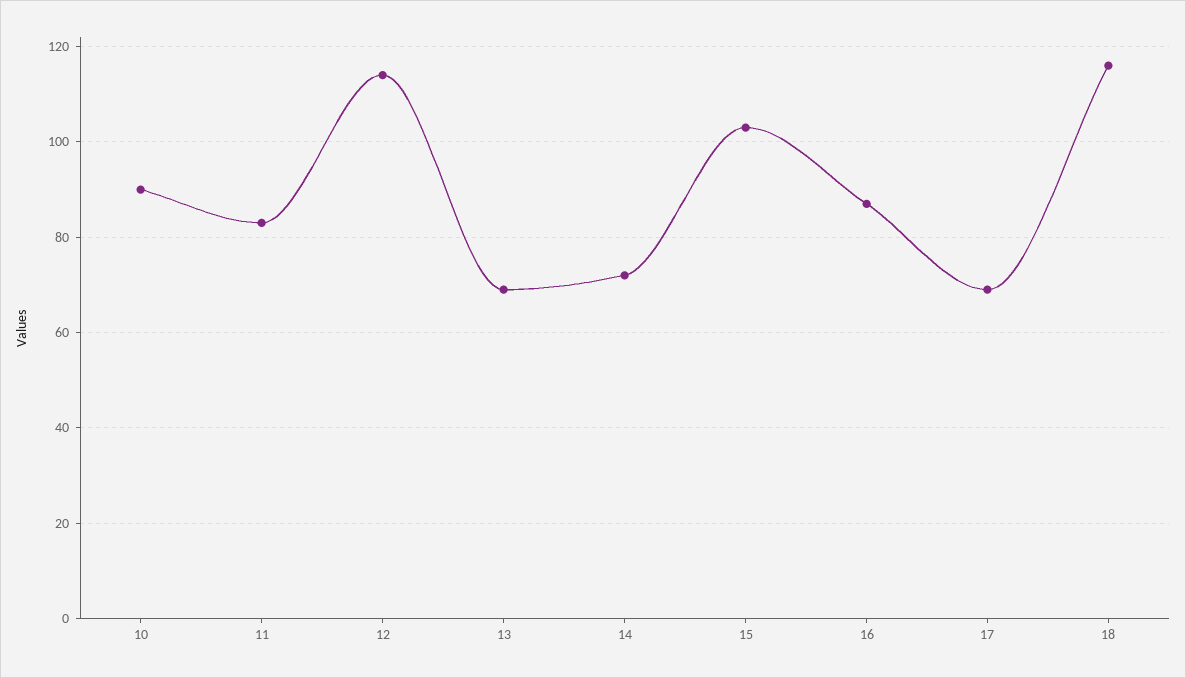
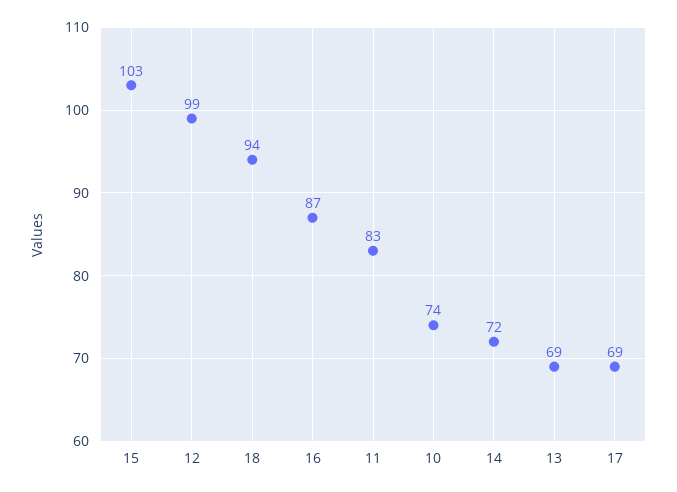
10: 90 -> 74
12: 115 -> 99
18: 115 -> 94

